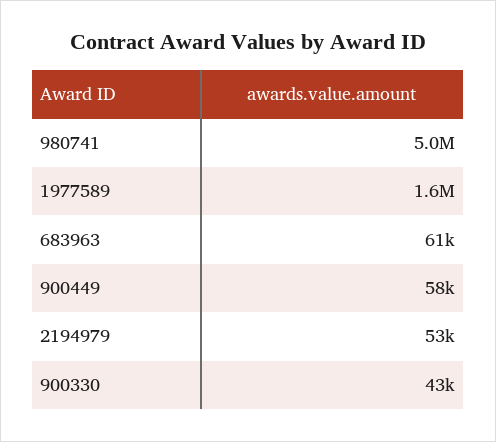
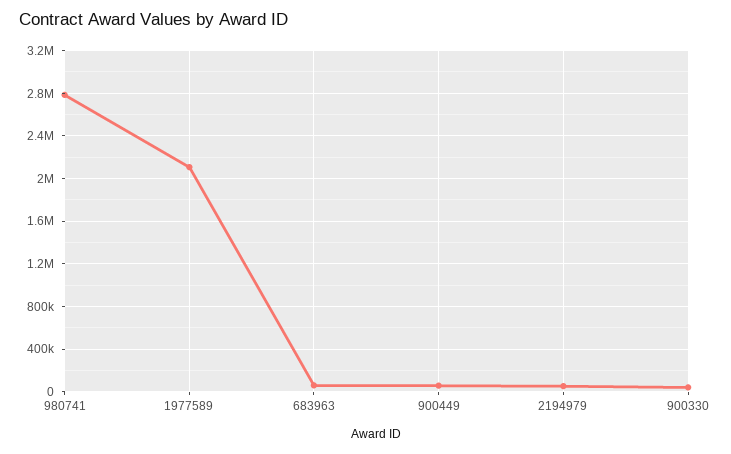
980741: 5000000 -> 2800000
1977589: 1600000 -> 2100000

